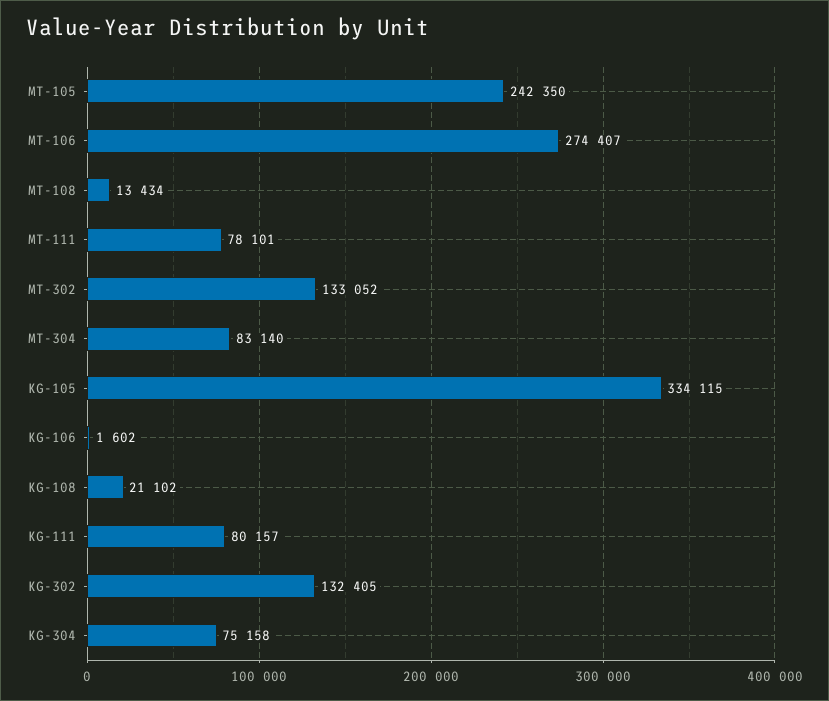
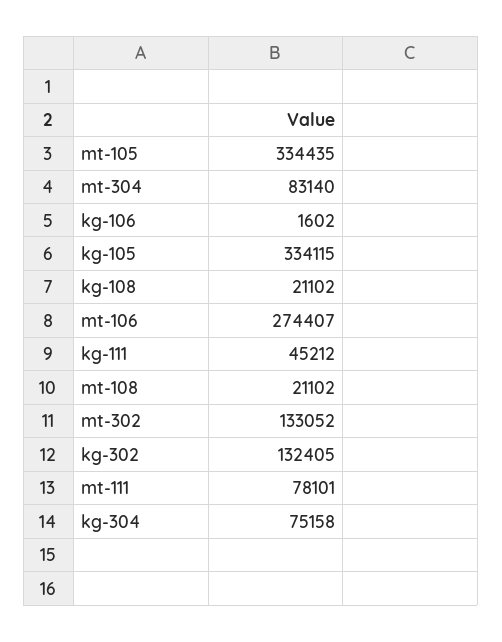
MT-105: 242350 -> 334435
MT-108: 13434 -> 21102
KG-111: 80157 -> 45212

